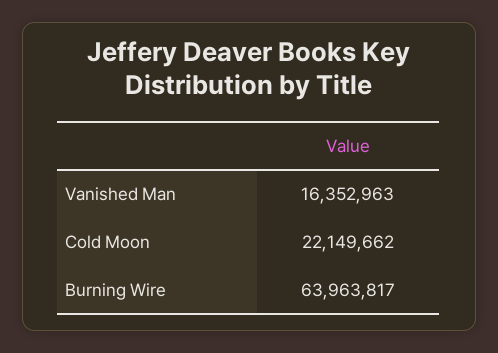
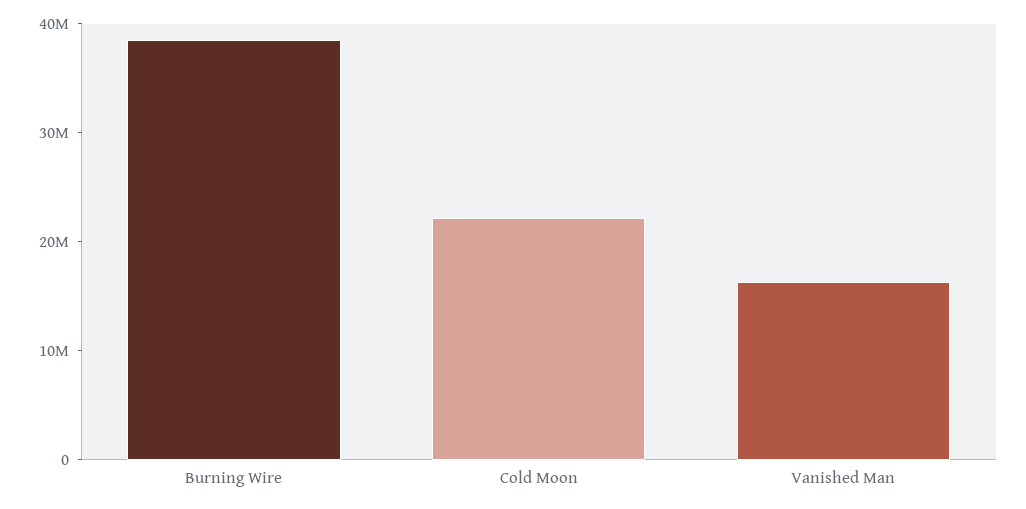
Burning Wire: 63963817 -> 38000000

